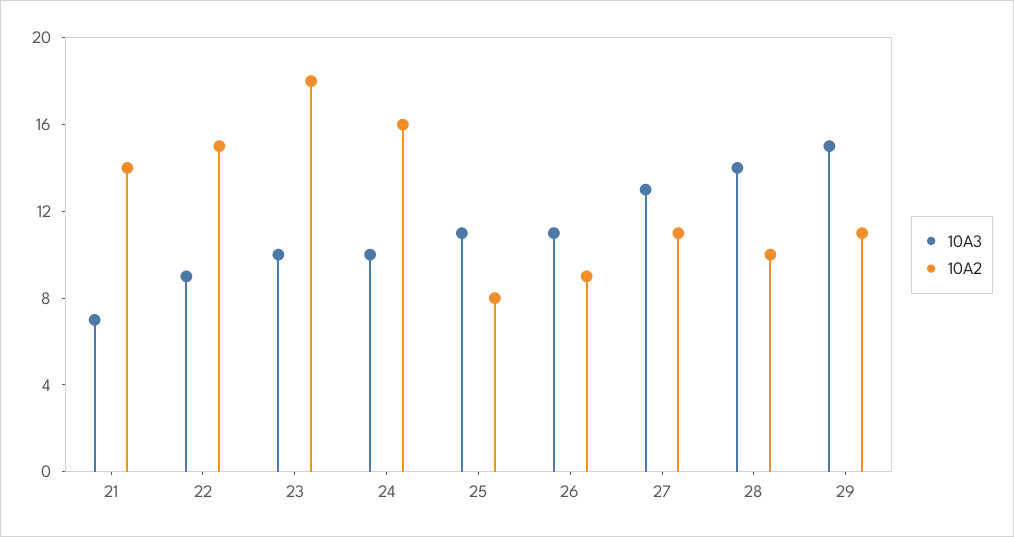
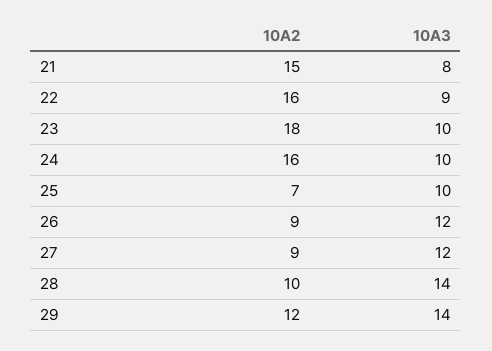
10A3, 21: 7 -> 8
10A2, 21: 14 -> 15
10A2, 22: 15 -> 16
10A3, 25: 11 -> 10
10A2, 25: 8 -> 7
10A3, 26: 11 -> 12
10A3, 27: 13 -> 12
10A2, 27: 11 -> 9
10A3, 29: 15 -> 14
10A2, 29: 11 -> 12

